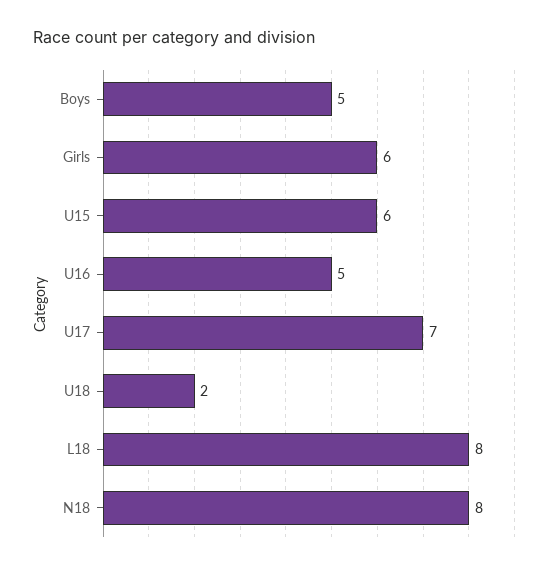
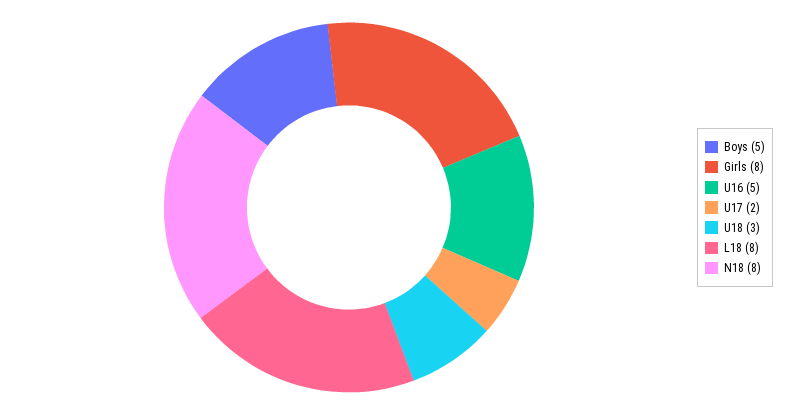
Girls: 6 -> 8
U15: 6 -> none
U17: 7 -> 2
U18: 2 -> 3

